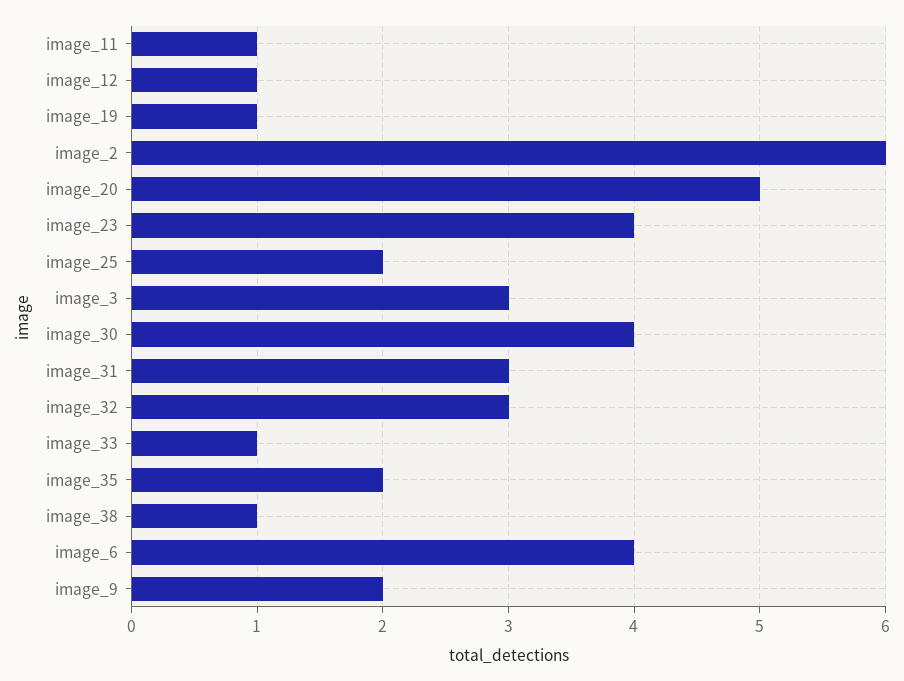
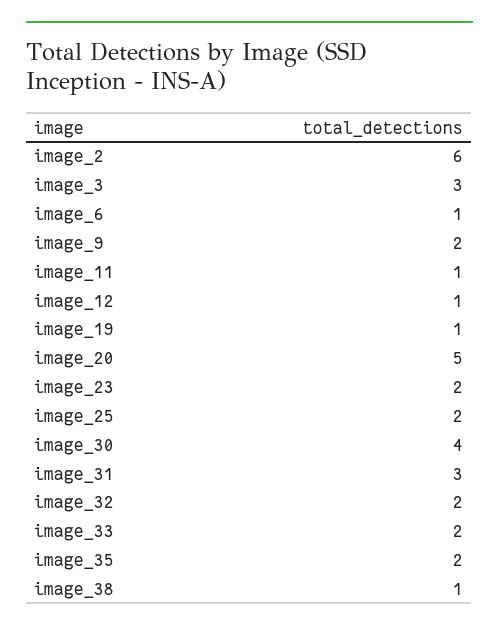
image_23: 4 -> 2
image_32: 3 -> 2
image_33: 1 -> 2
image_6: 4 -> 1

